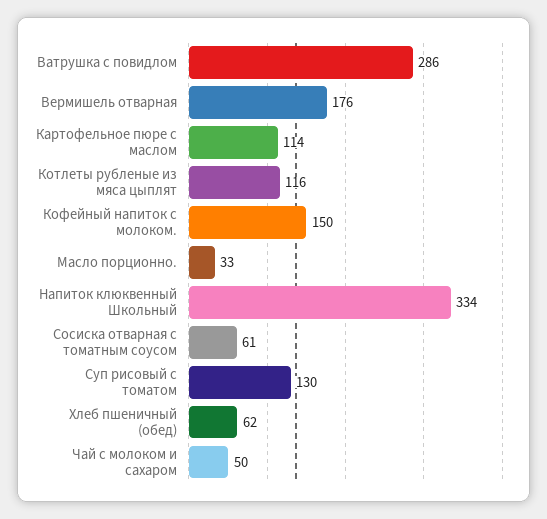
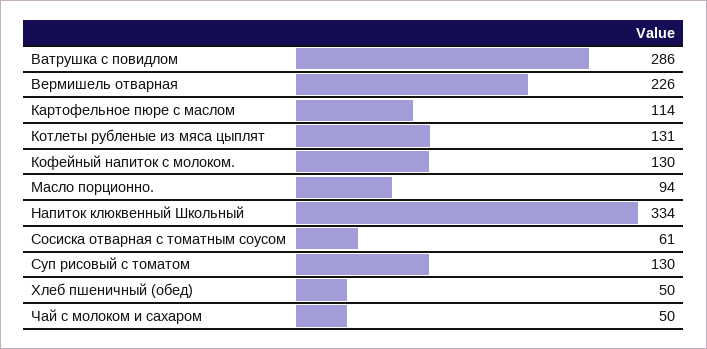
Вермишель отварная: 176 -> 226
Котлеты рубленые из мяса цыплят: 116 -> 131
Кофейный напиток с молоком.: 150 -> 130
Масло порционно.: 33 -> 94
Хлеб пшеничный (обед): 62 -> 50

